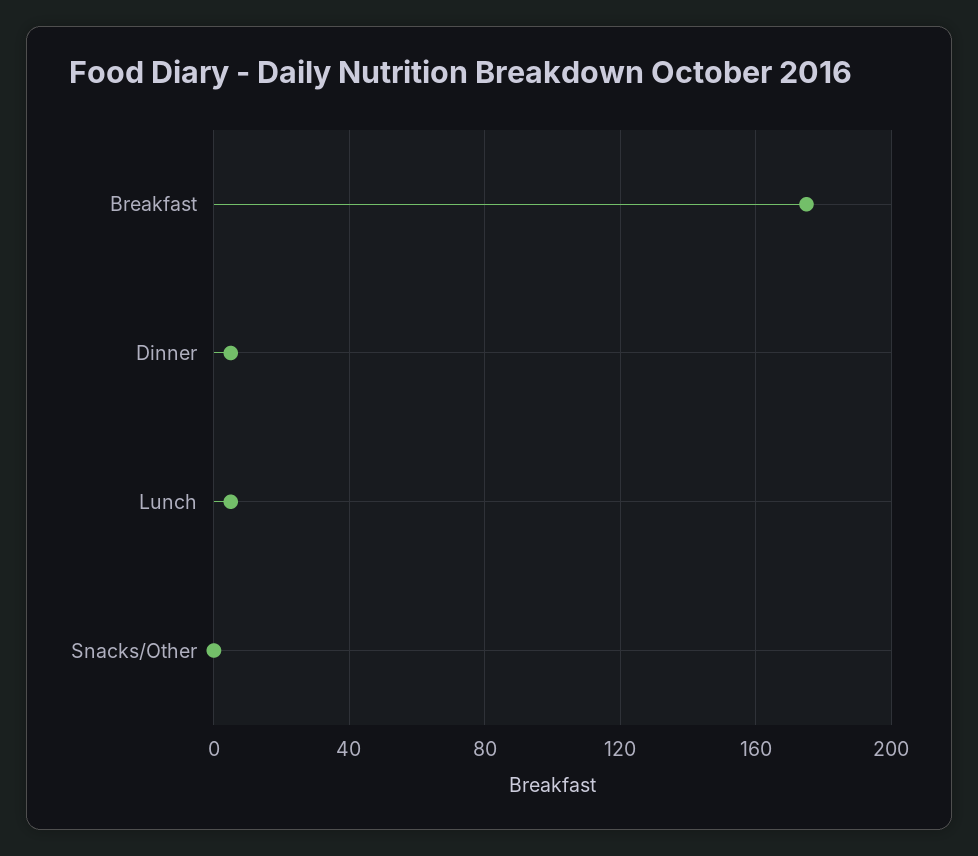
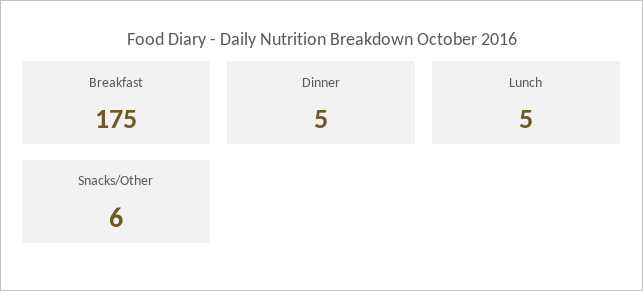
Snacks/Other: 0 -> 6

